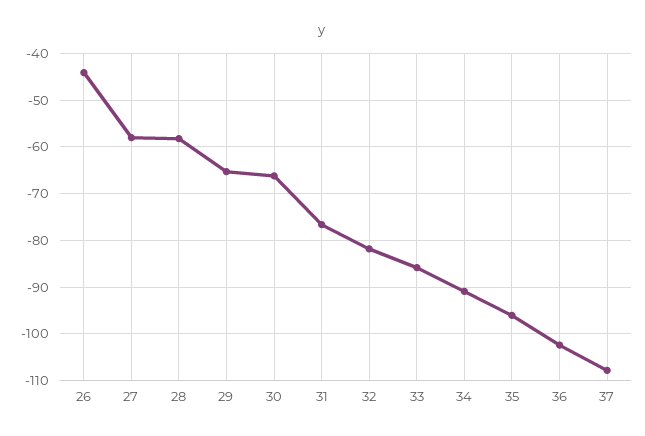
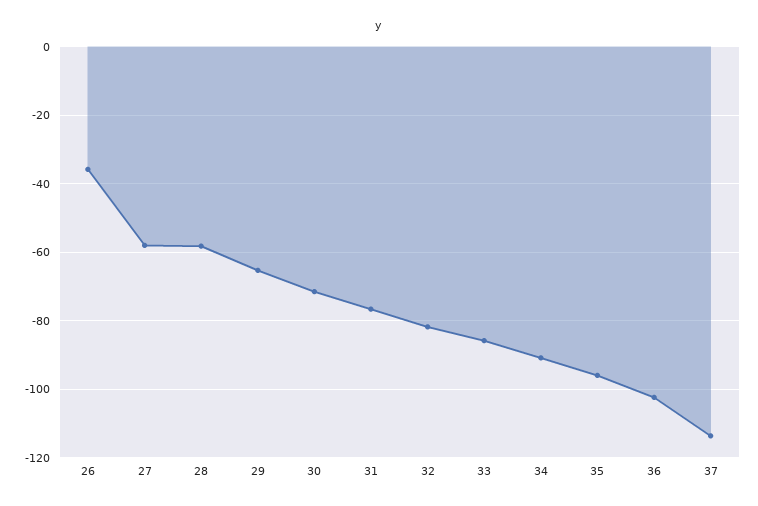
26: -44 -> -36
30: -66 -> -72
37: -108 -> -114

